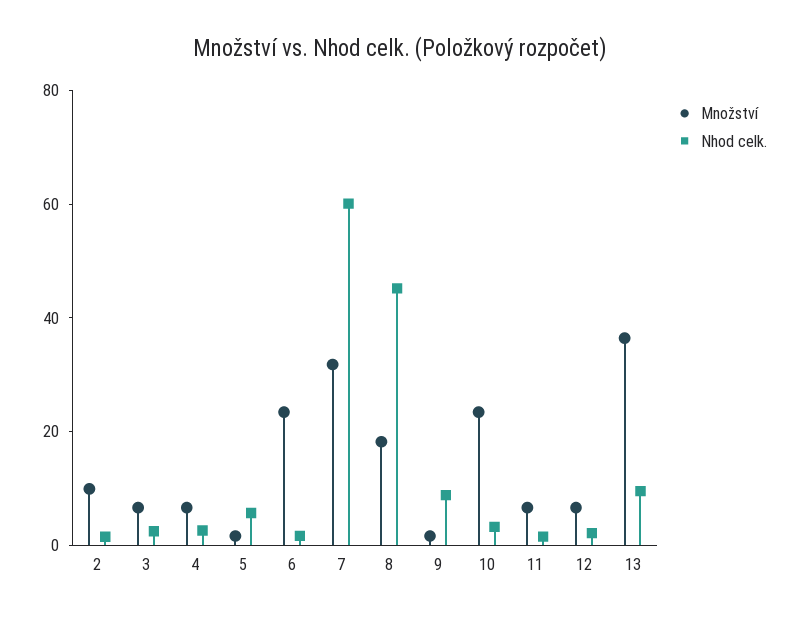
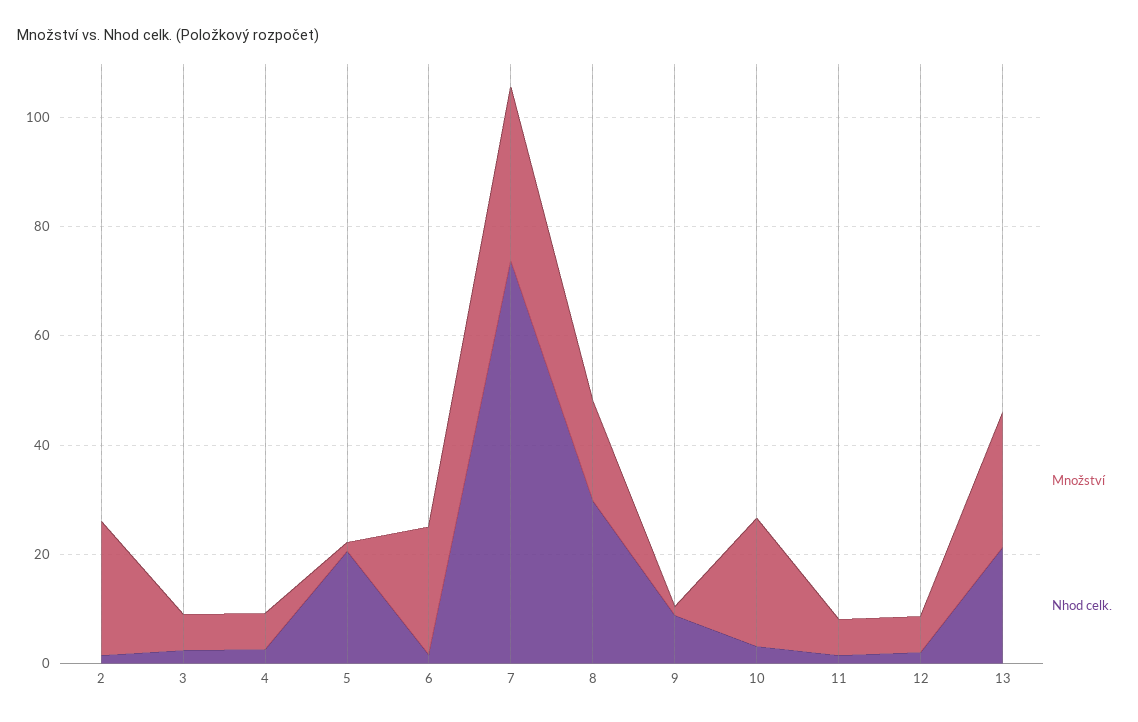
Množství, 2: 10 -> 25
Nhod celk., 5: 5 -> 20
Nhod celk., 7: 60 -> 75
Nhod celk., 8: 45 -> 30
Množství, 13: 35 -> 25
Nhod celk., 13: 10 -> 20

